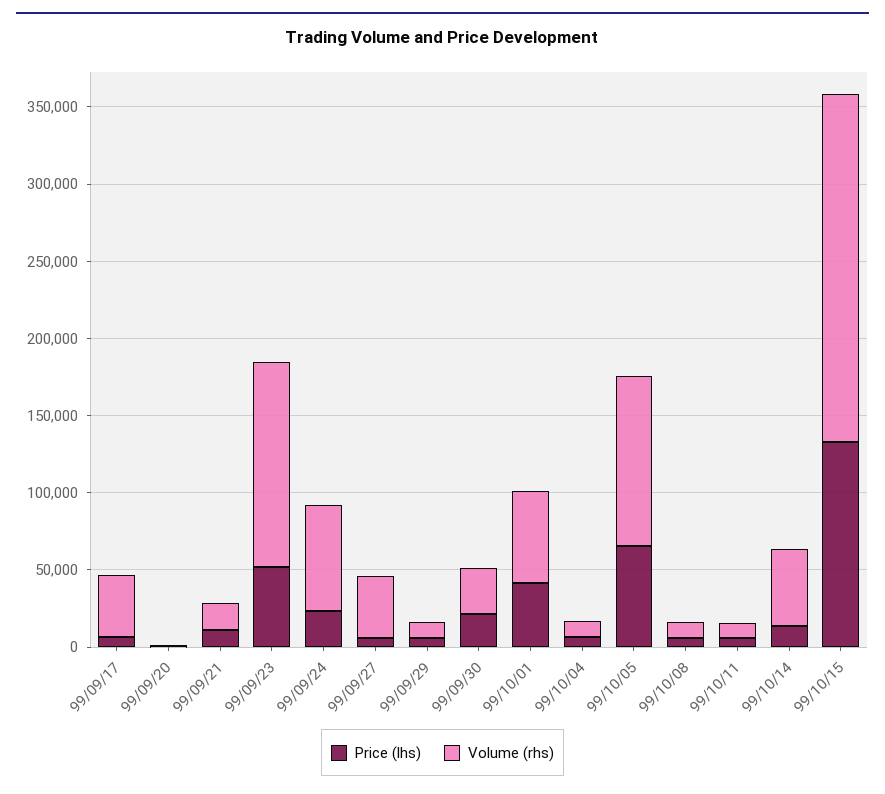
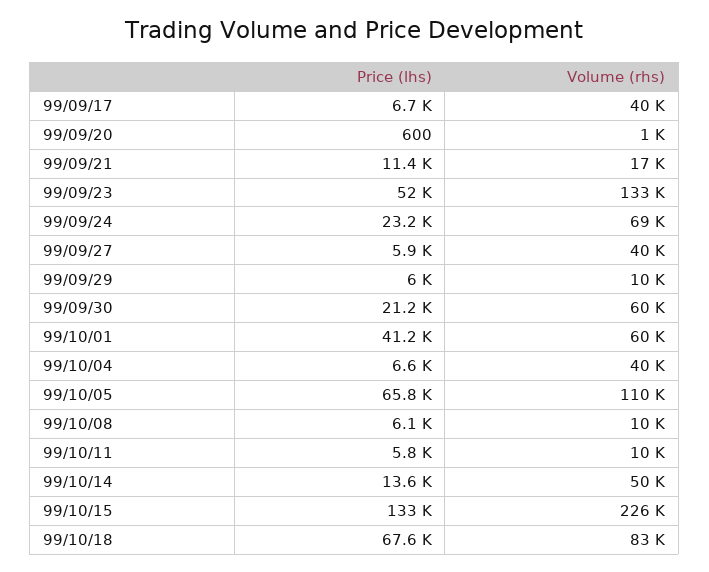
Volume (rhs), 99/09/30: 30000 -> 60000
Volume (rhs), 99/10/04: 10000 -> 40000
Price (lhs), 99/10/18: none -> 67600
Volume (rhs), 99/10/18: none -> 83000

